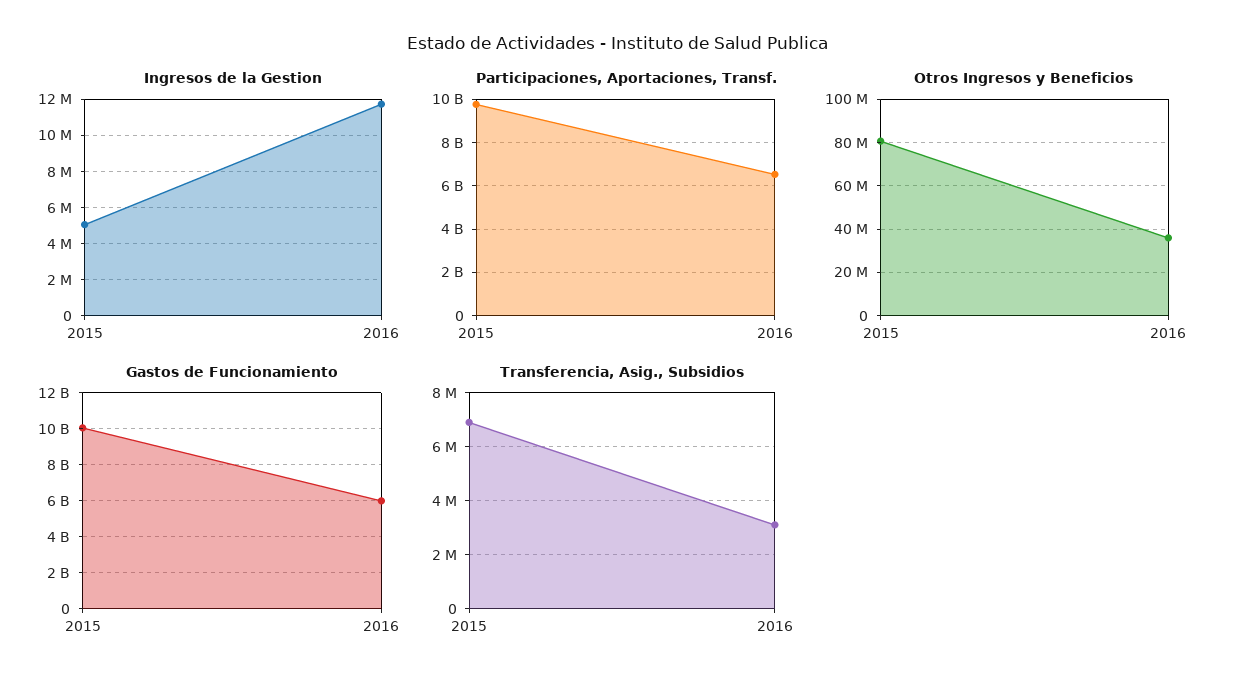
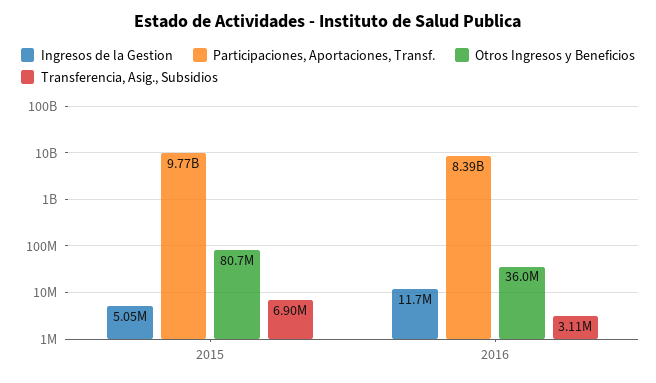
Participaciones, Aportaciones, Transf., 2016: 6500000000 -> 8390000000
Gastos de Funcionamiento, 2015: 10000000000 -> none
Gastos de Funcionamiento, 2016: 6000000000 -> none

